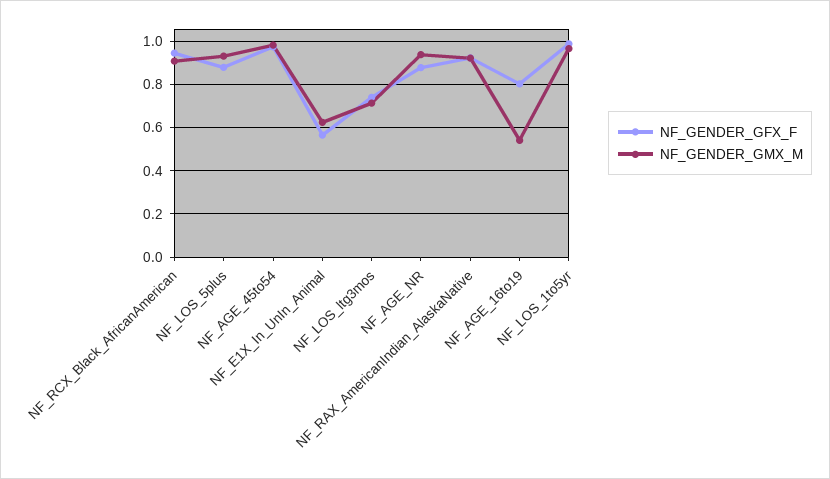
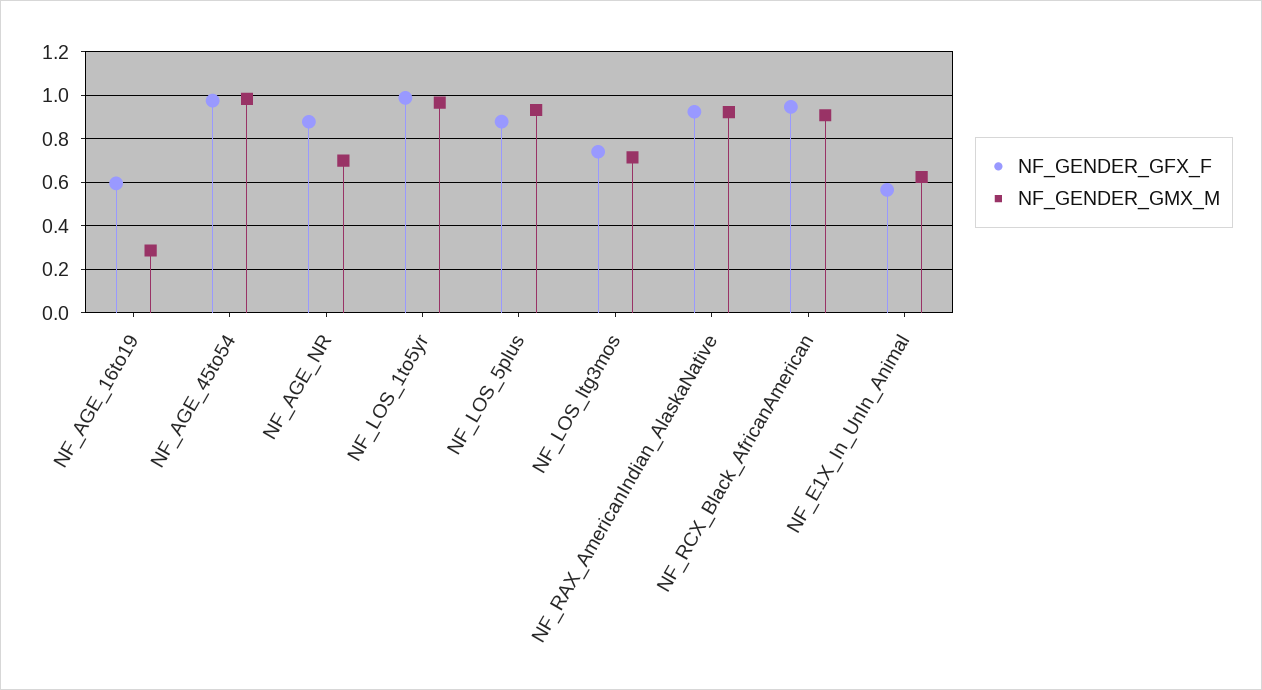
NF_GENDER_GMX_M, NF_AGE_NR: 0.95 -> 0.7
NF_GENDER_GFX_F, NF_AGE_16to19: 0.8 -> 0.6
NF_GENDER_GMX_M, NF_AGE_16to19: 0.55 -> 0.3

